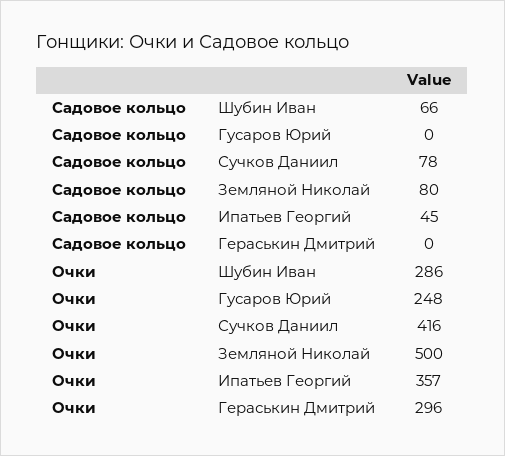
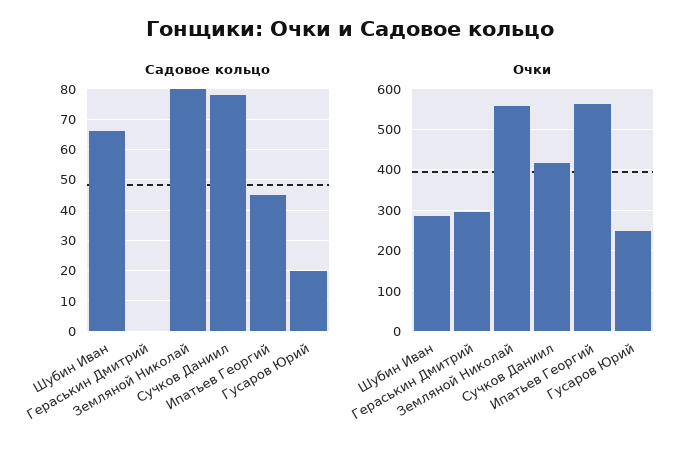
Садовое кольцо, Гусаров Юрий: 0 -> 20
Очки, Земляной Николай: 500 -> 560
Очки, Ипатьев Георгий: 357 -> 560

